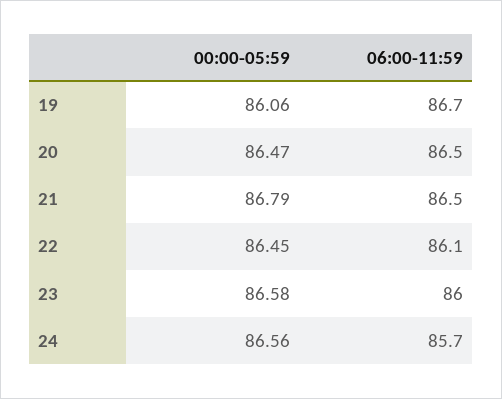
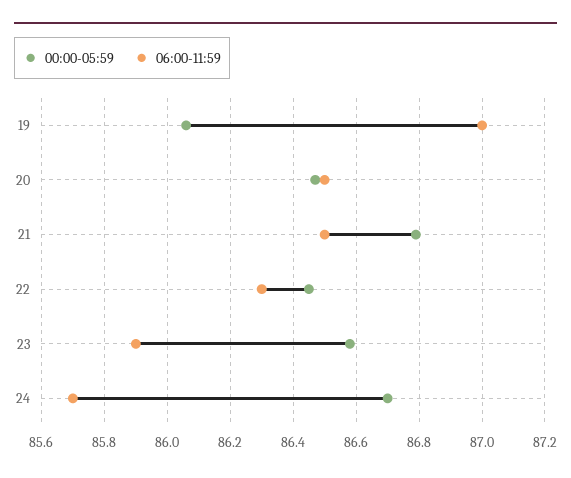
06:00-11:59, 19: 86.7 -> 87
06:00-11:59, 22: 86.1 -> 86.3
06:00-11:59, 23: 86 -> 85.9
00:00-05:59, 24: 86.56 -> 86.7

